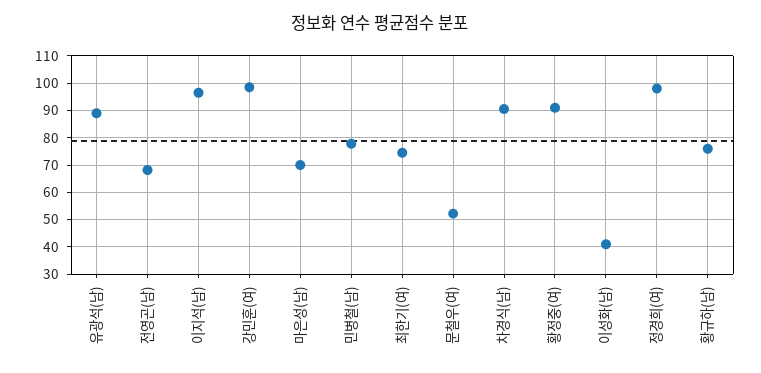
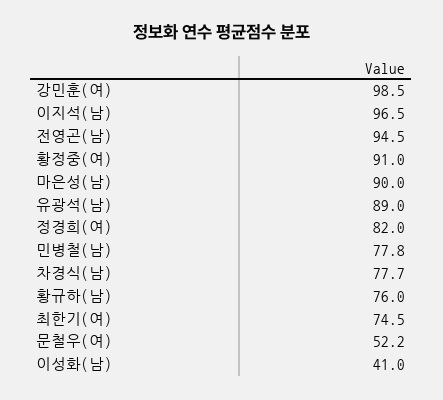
전영곤(남): 67.5 -> 94.5
마은성(남): 70 -> 90
차경식(남): 90 -> 77.7
정경희(여): 97.5 -> 82

